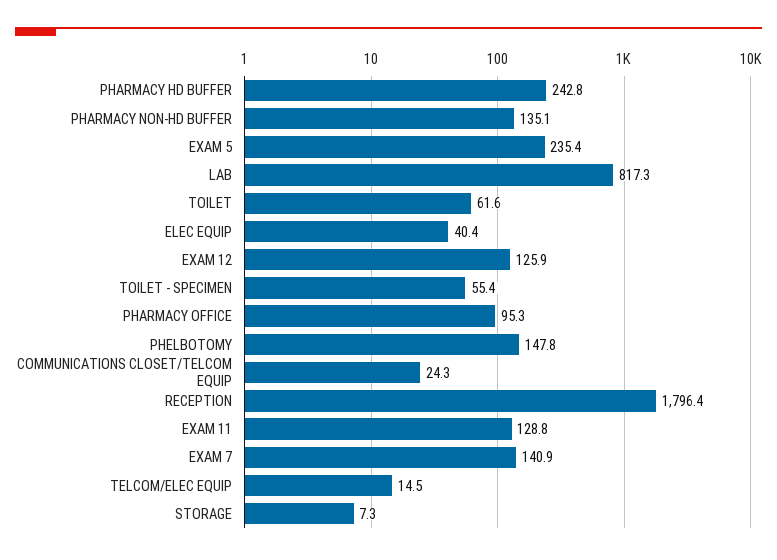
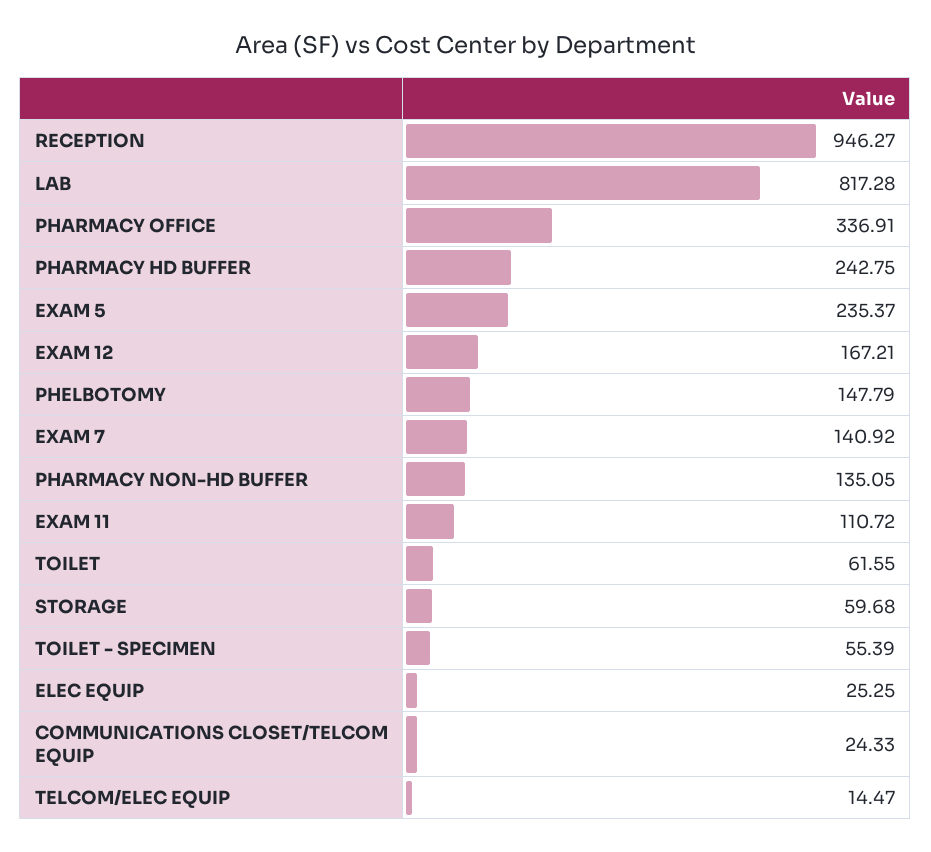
ELEC EQUIP: 40.4 -> 25.25
EXAM 12: 125.9 -> 167.21
PHARMACY OFFICE: 95.3 -> 336.91
RECEPTION: 1796.4 -> 946.27
EXAM 11: 128.8 -> 110.72
STORAGE: 7.3 -> 59.68

